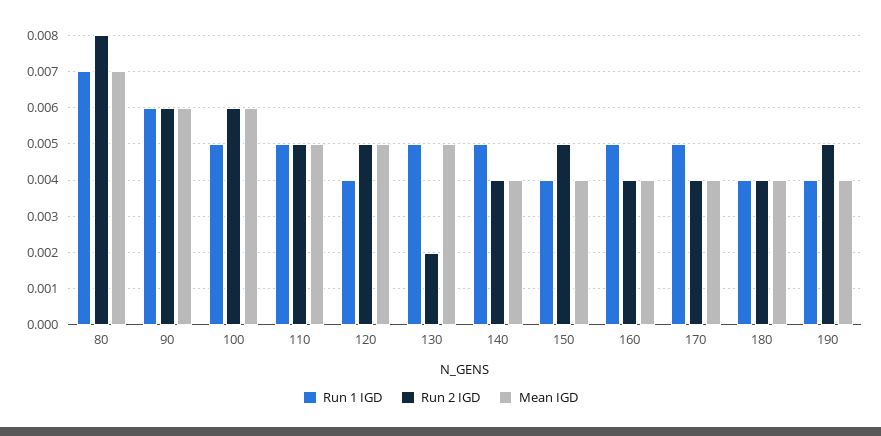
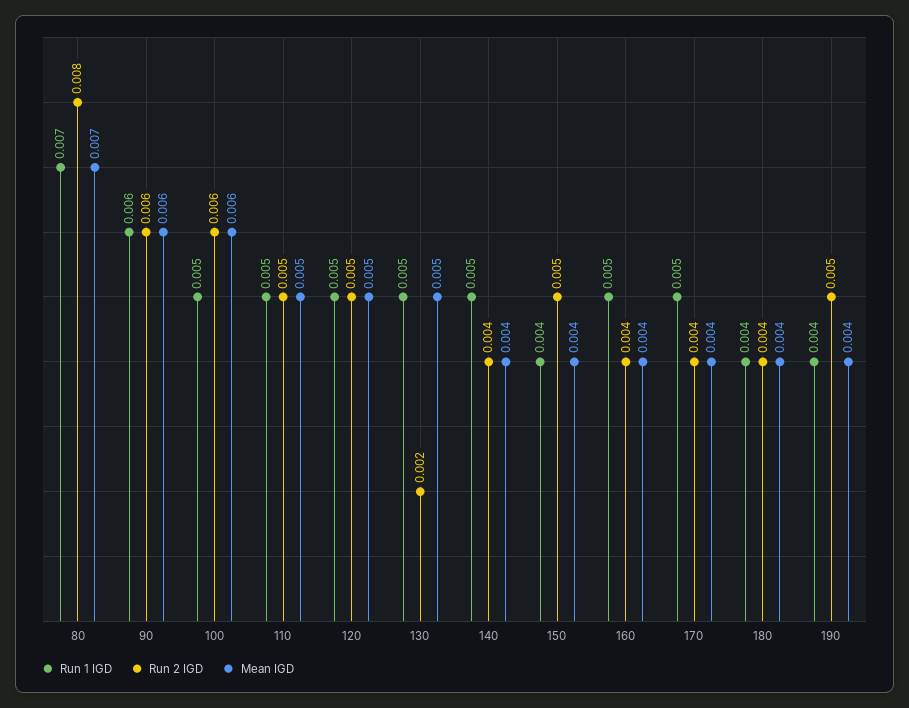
Run 1 IGD, 120: 0.004 -> 0.005

